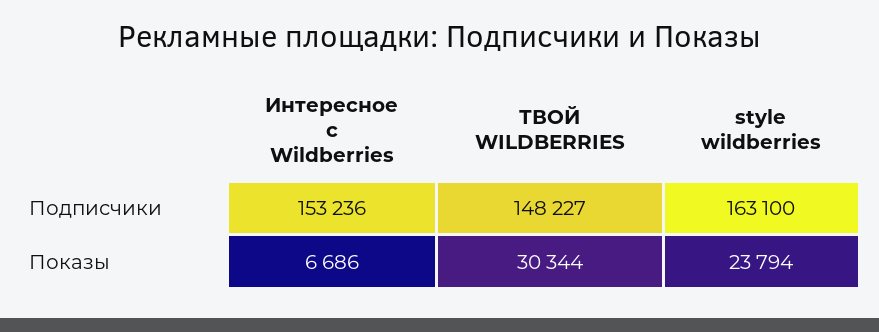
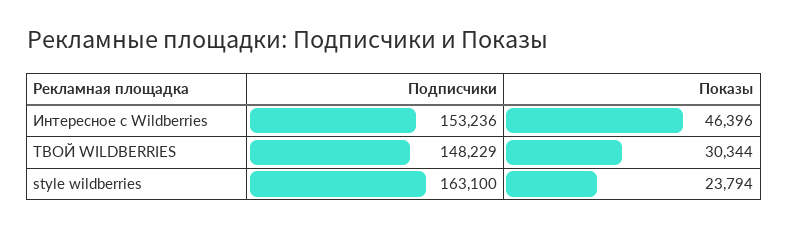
ТВОЙ WILDBERRIES, Подписчики: 148227 -> 148229
Интересное с Wildberries, Показы: 6686 -> 46396

